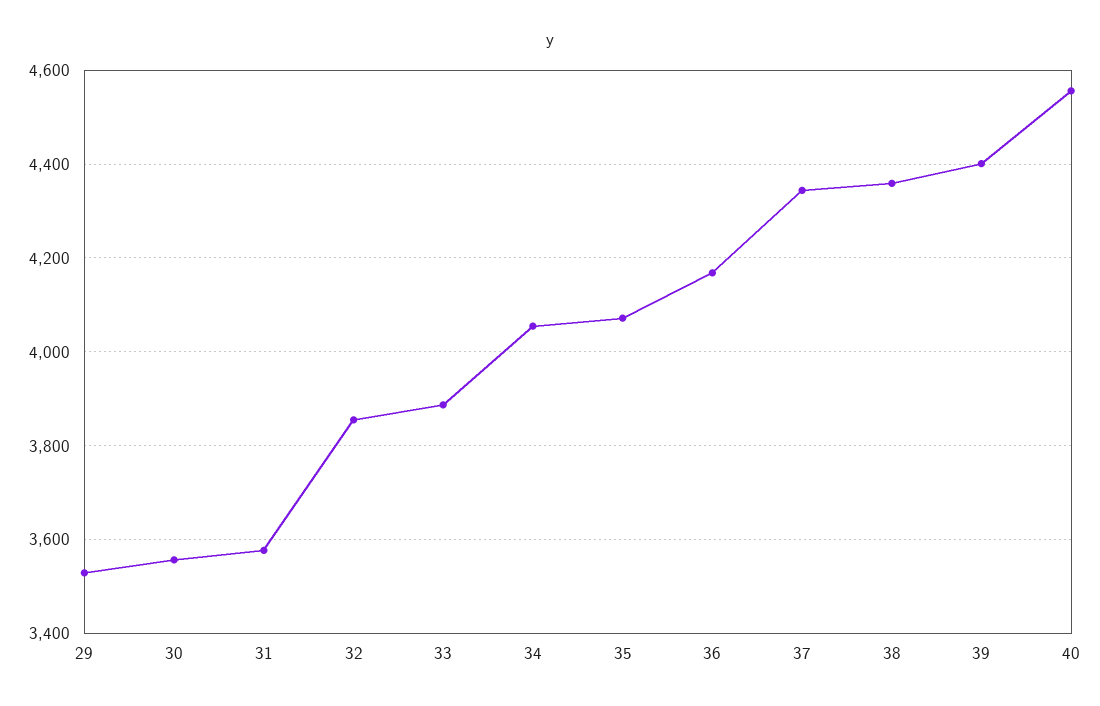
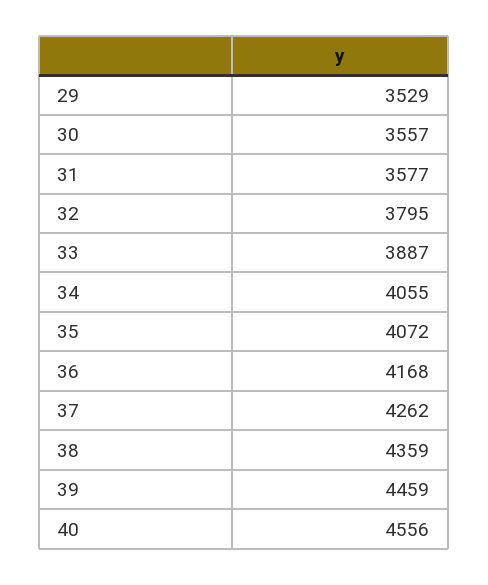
32: 3860 -> 3795
37: 4340 -> 4262
39: 4400 -> 4459

